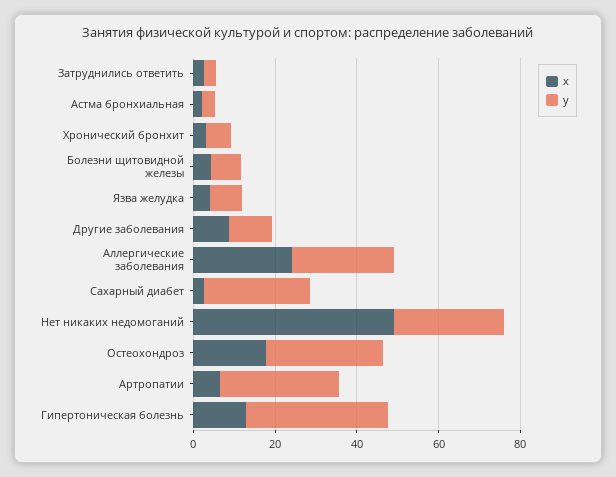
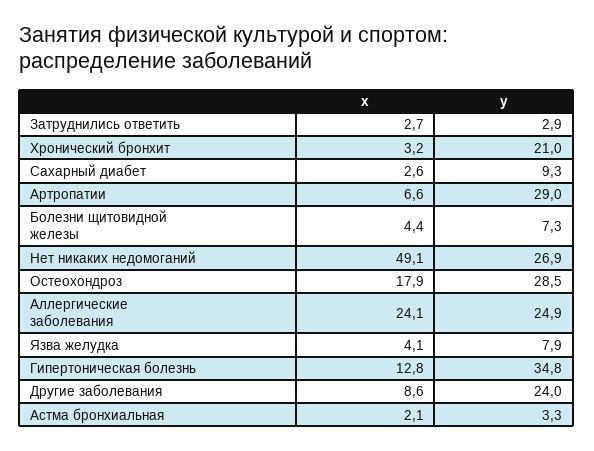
y, Хронический бронхит: 5 -> 21
y, Другие заболевания: 10 -> 24
y, Сахарный диабет: 25 -> 9.3

